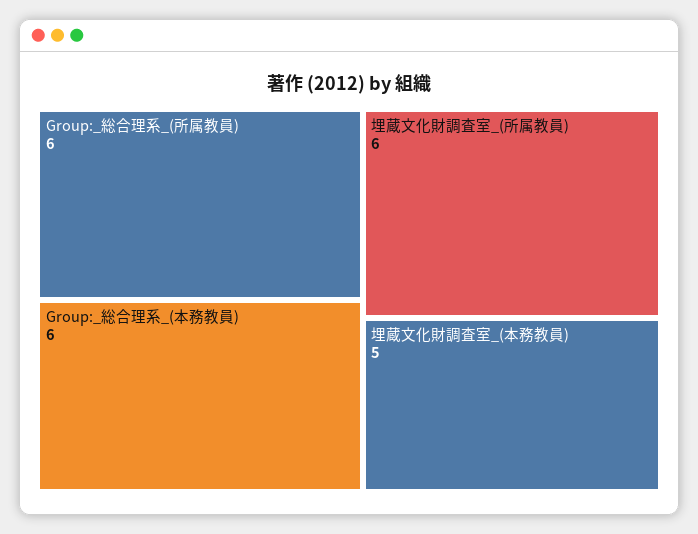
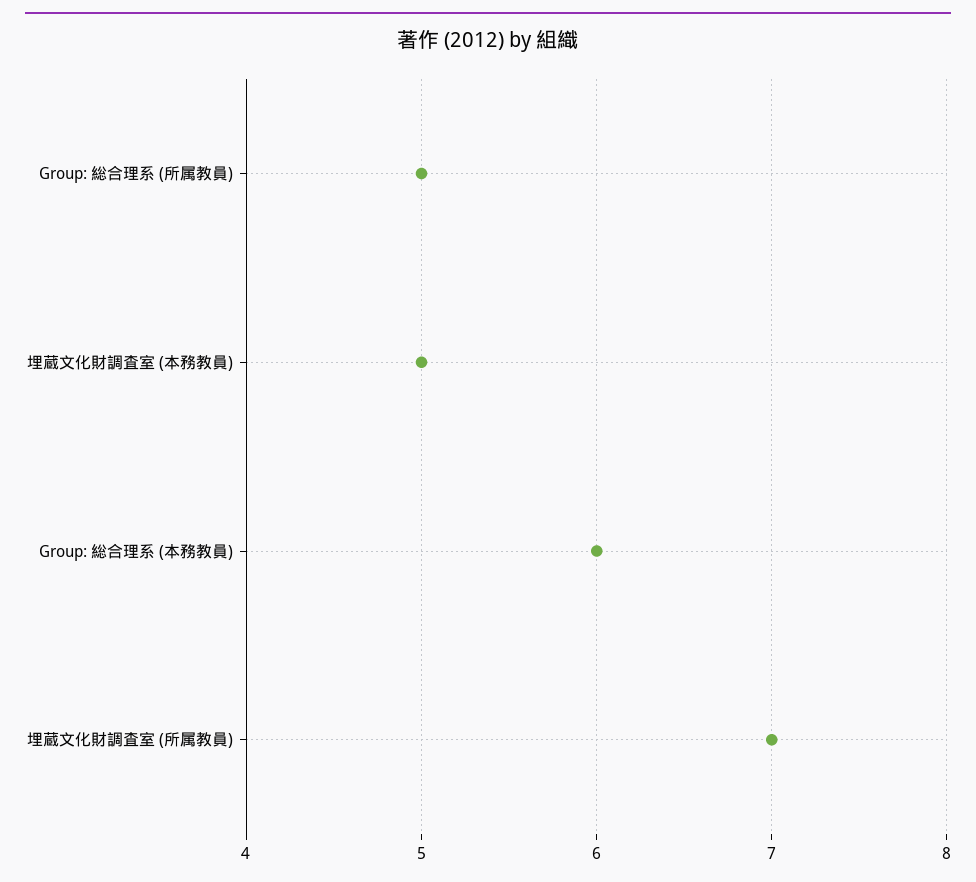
Group:_総合理系_(所属教員): 6 -> 5
埋蔵文化財調査室_(所属教員): 6 -> 7

